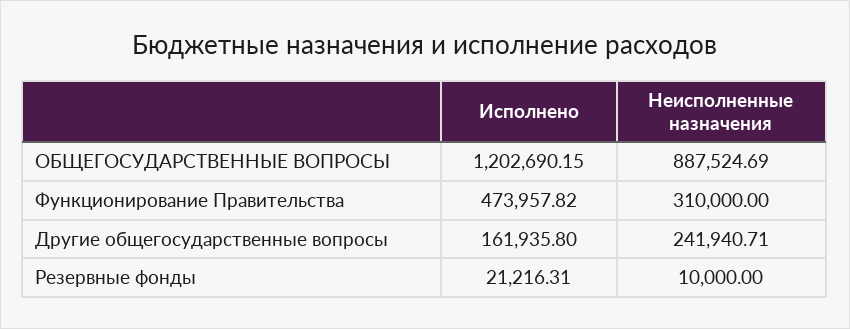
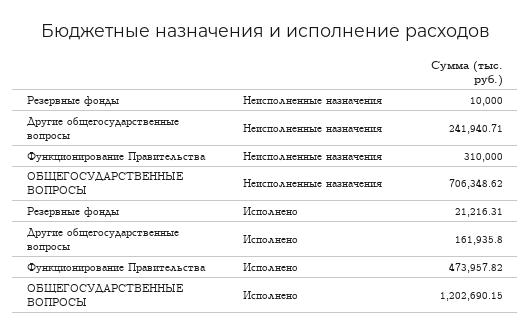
Неисполненные назначения, ОБЩЕГОСУДАРСТВЕННЫЕ ВОПРОСЫ: 887524.69 -> 706348.62

